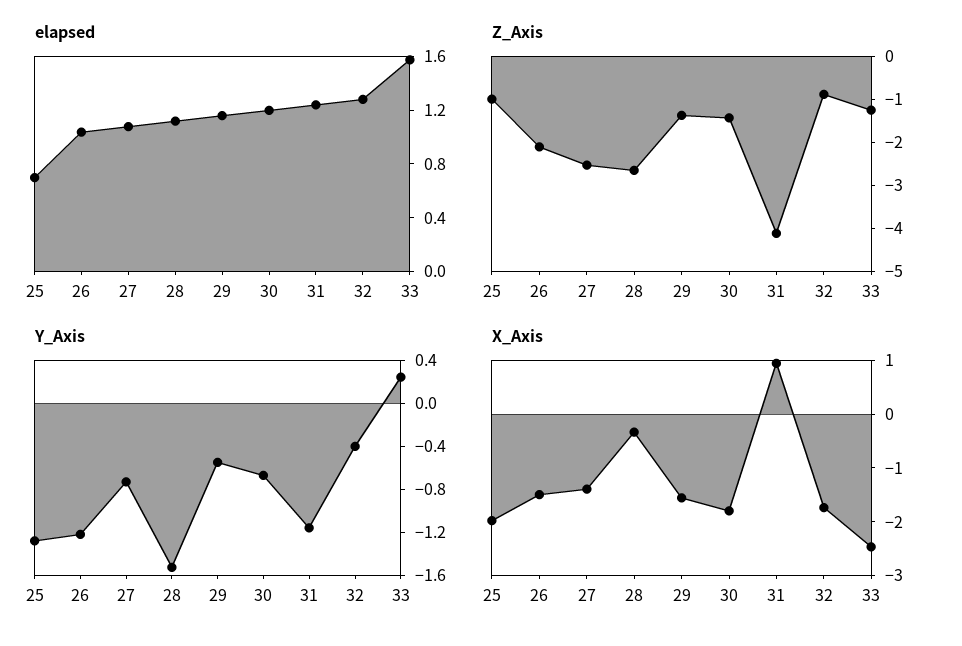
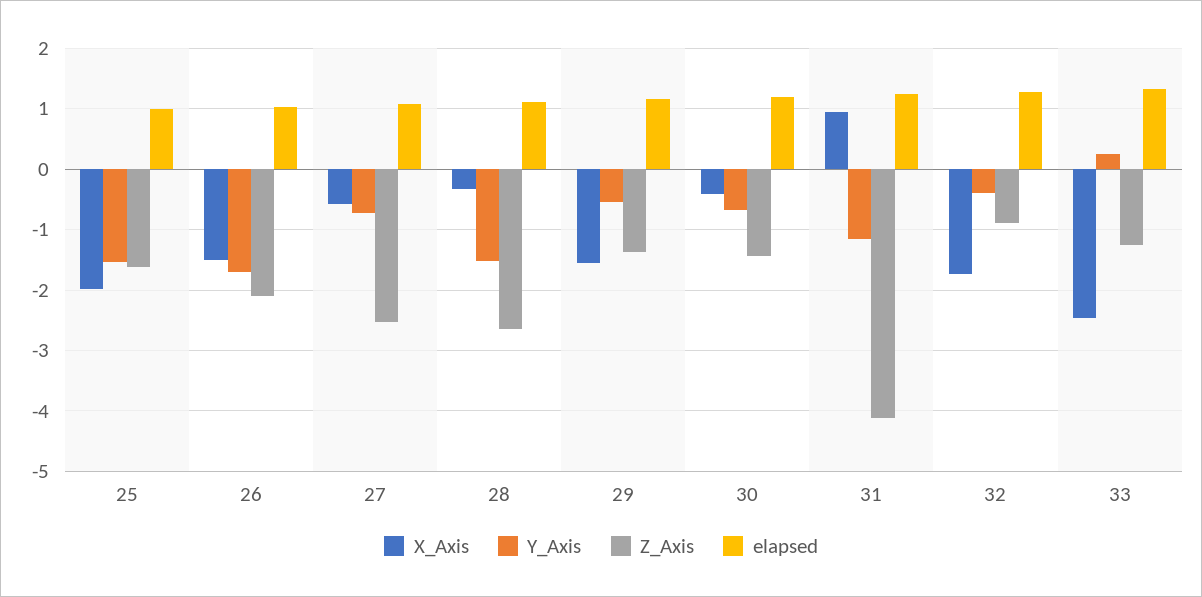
elapsed, 25: 0.7 -> 1
elapsed, 33: 1.6 -> 1.3
Z_Axis, 25: -1 -> -1.6
Y_Axis, 25: -1.3 -> -1.5
Y_Axis, 26: -1.2 -> -1.7
X_Axis, 27: -1.4 -> -0.6
X_Axis, 30: -1.8 -> -0.4

